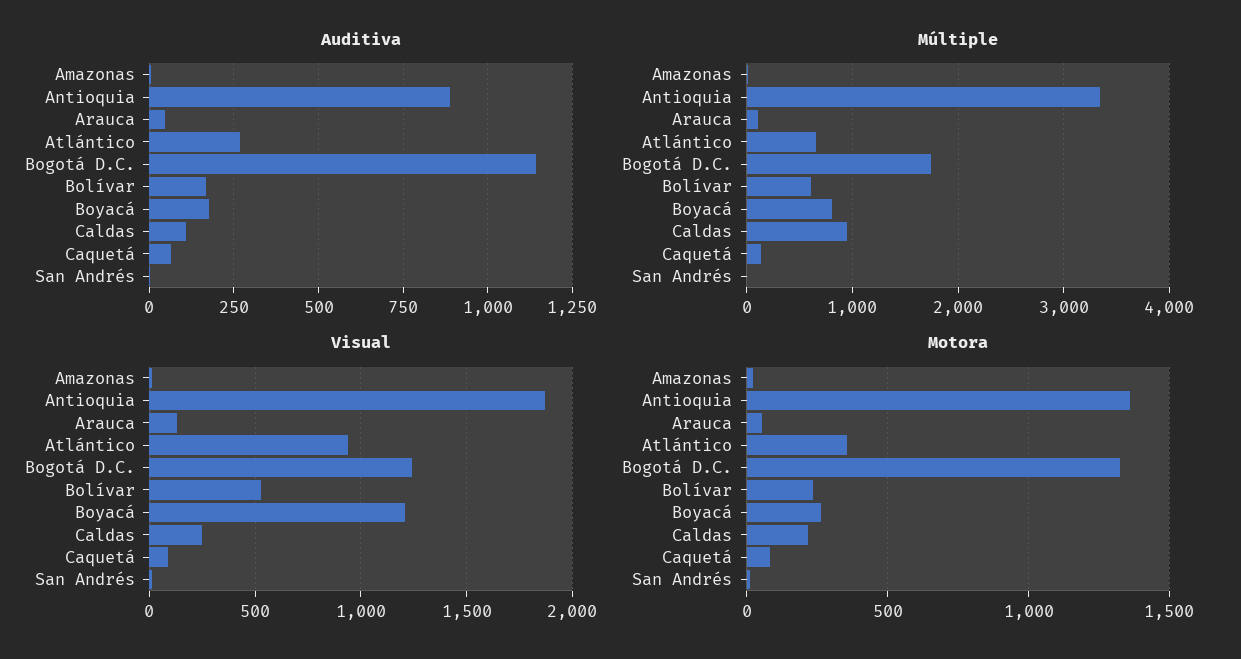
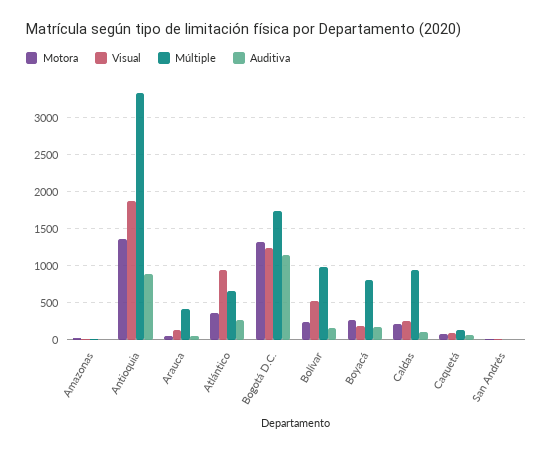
Múltiple, Arauca: 100 -> 400
Múltiple, Bolívar: 600 -> 1000
Visual, Boyacá: 1200 -> 200

